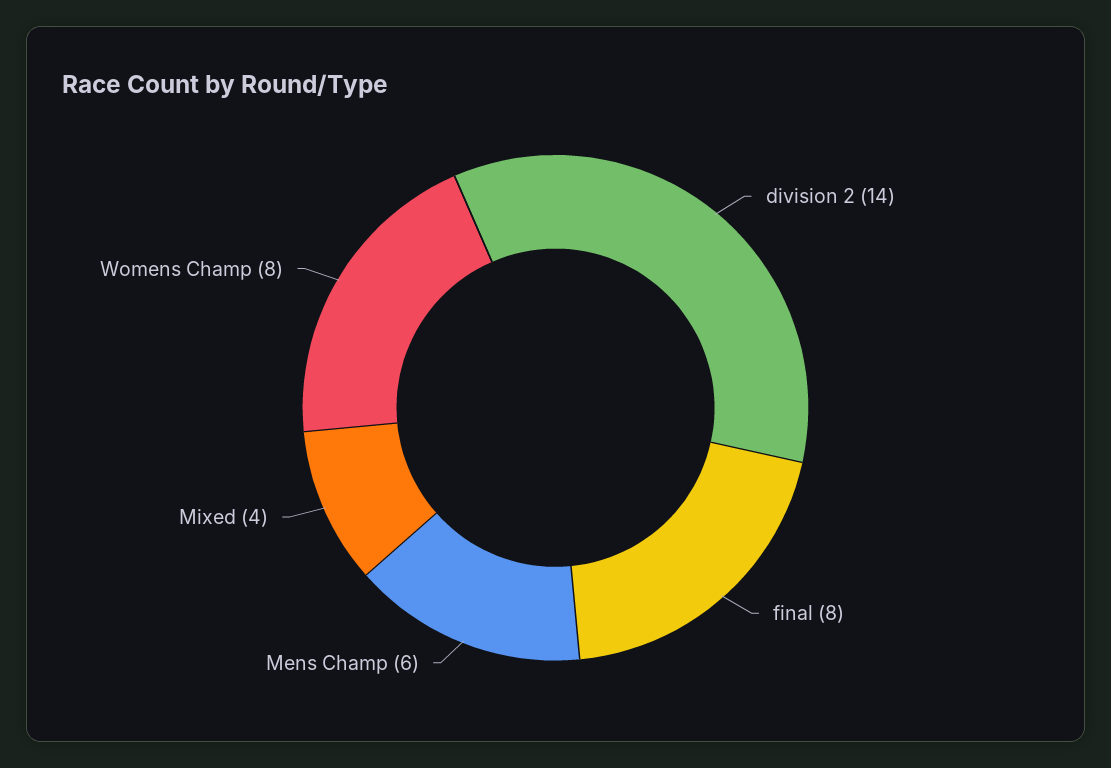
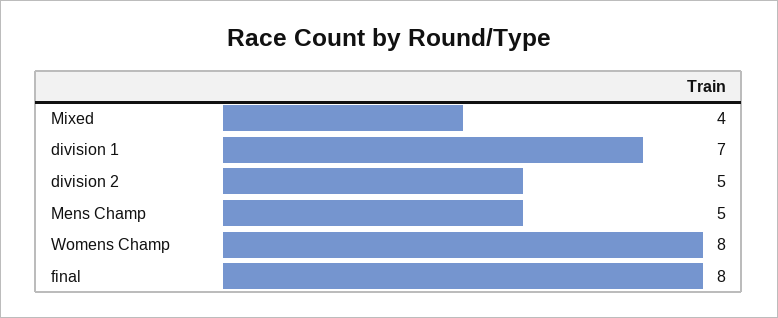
division 2: 14 -> 5
Mens Champ: 6 -> 5
division 1: none -> 7

